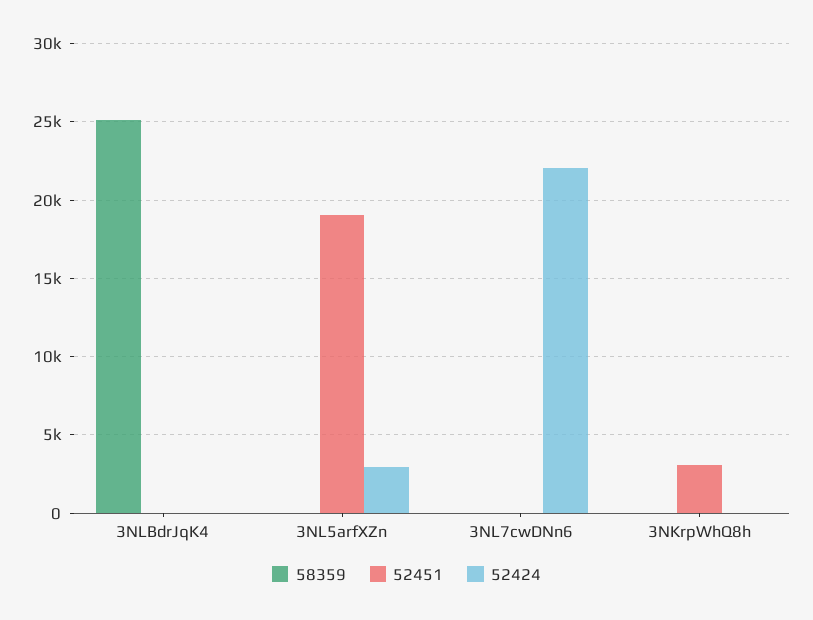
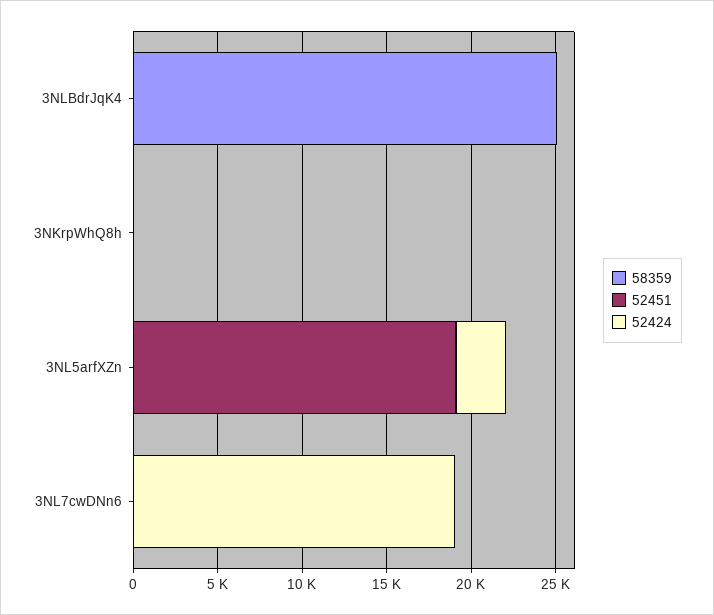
52424, 3NL7cwDNn6: 22000 -> 19000
52451, 3NKrpWhQ8h: 3000 -> 0

